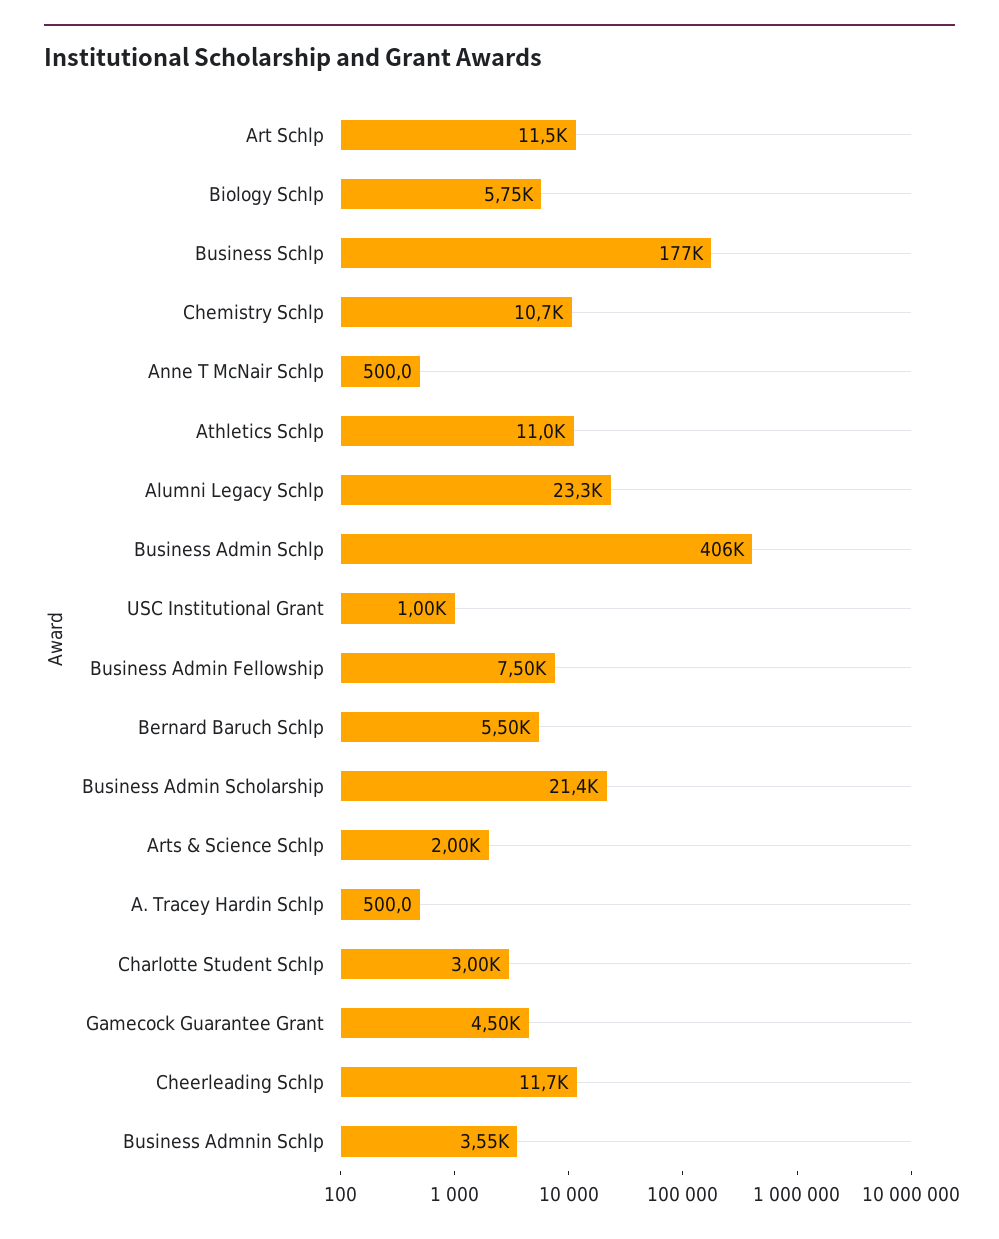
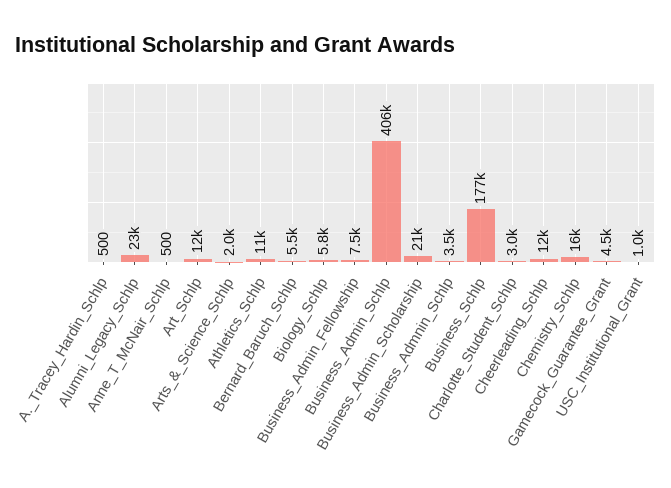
Chemistry Schlp: 10700 -> 16000

